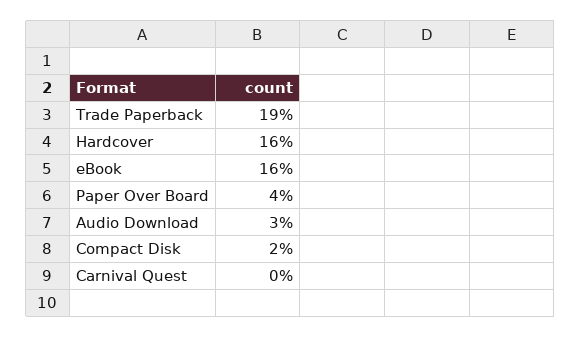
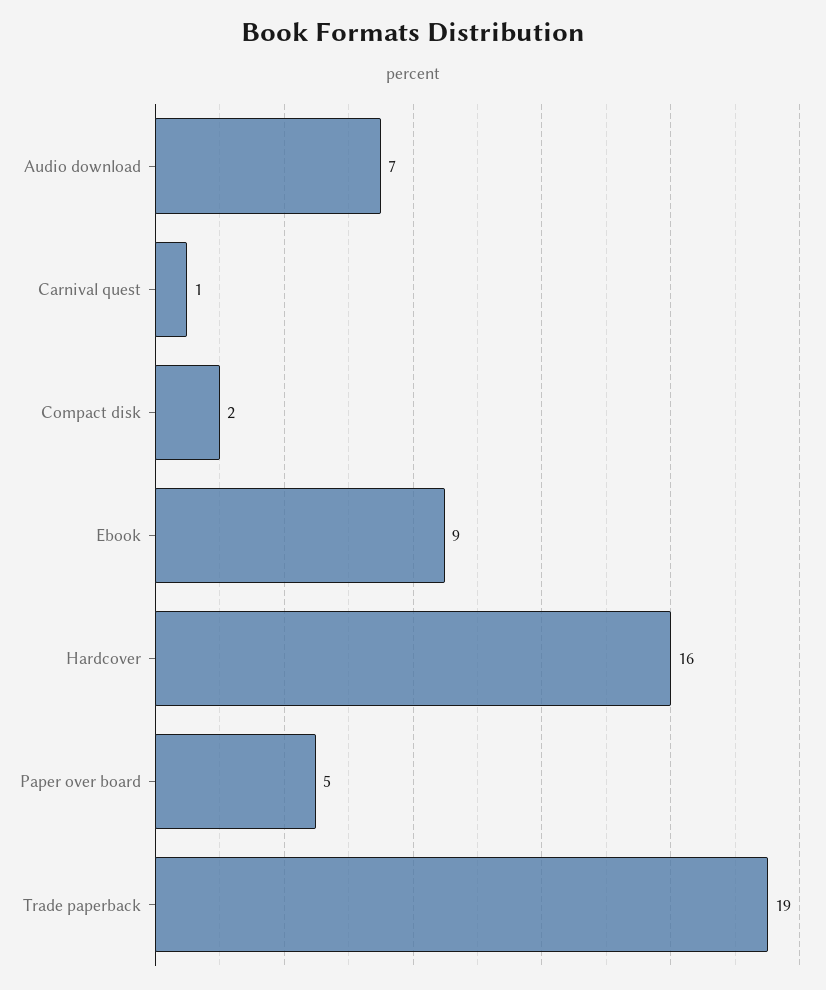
eBook: 16 -> 9
Paper Over Board: 4 -> 5
Audio Download: 3 -> 7
Carnival Quest: 0 -> 1

